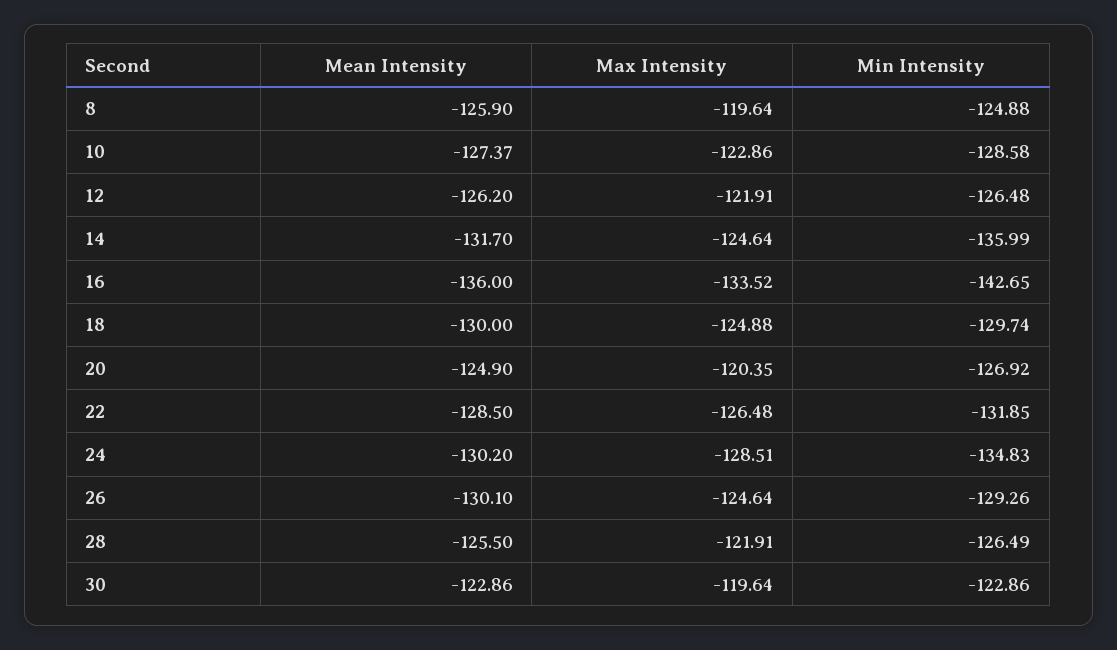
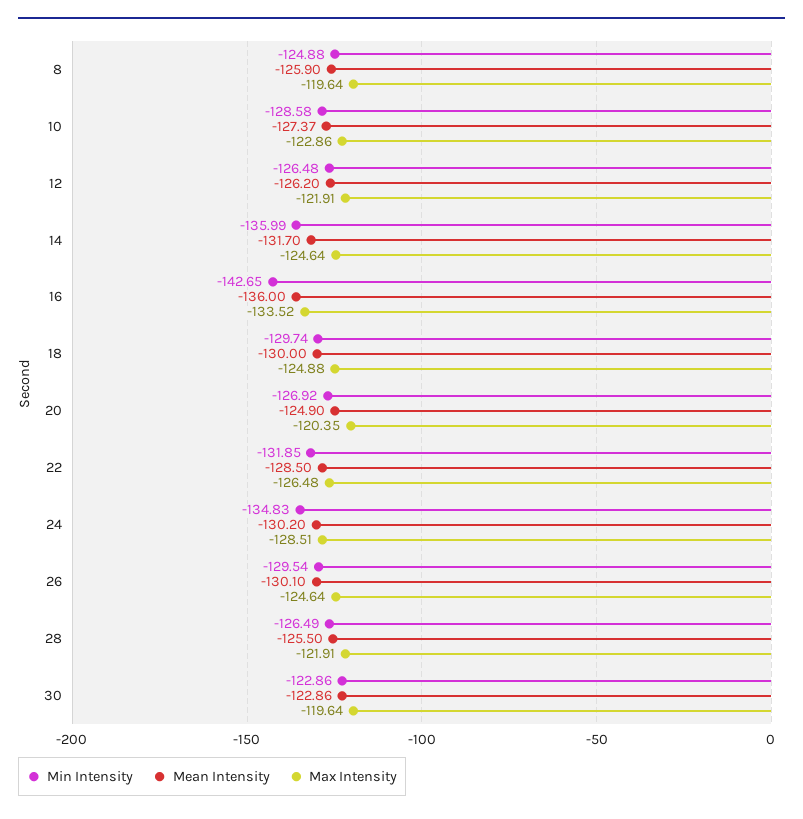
Min Intensity, 26: -129.26 -> -129.54

